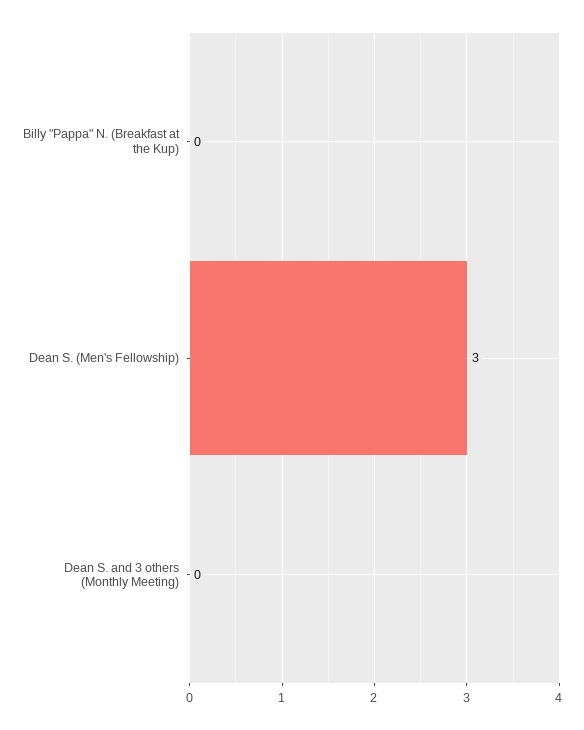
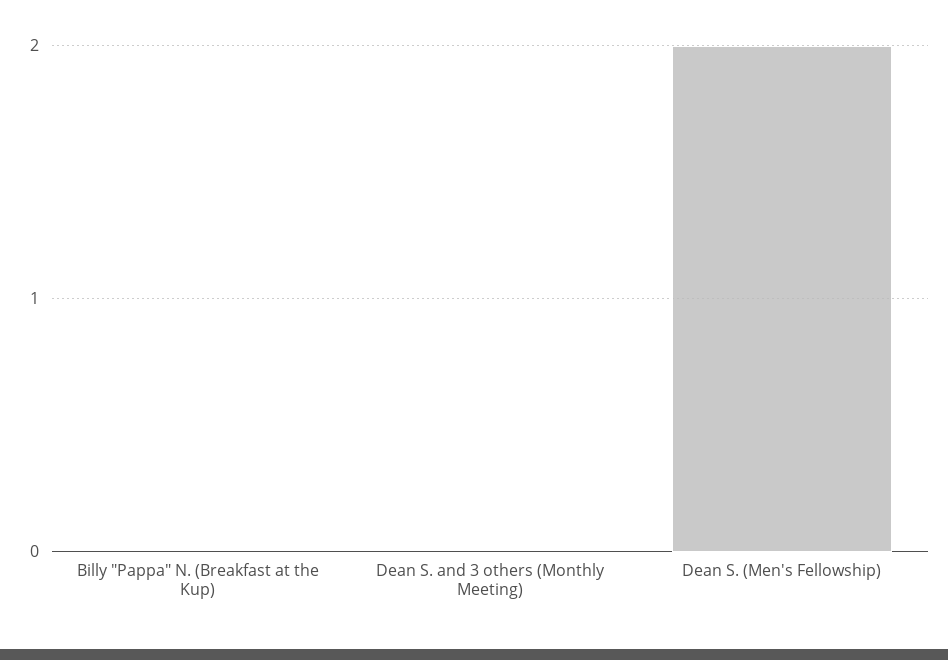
Dean S. (Men's Fellowship): 3 -> 2

